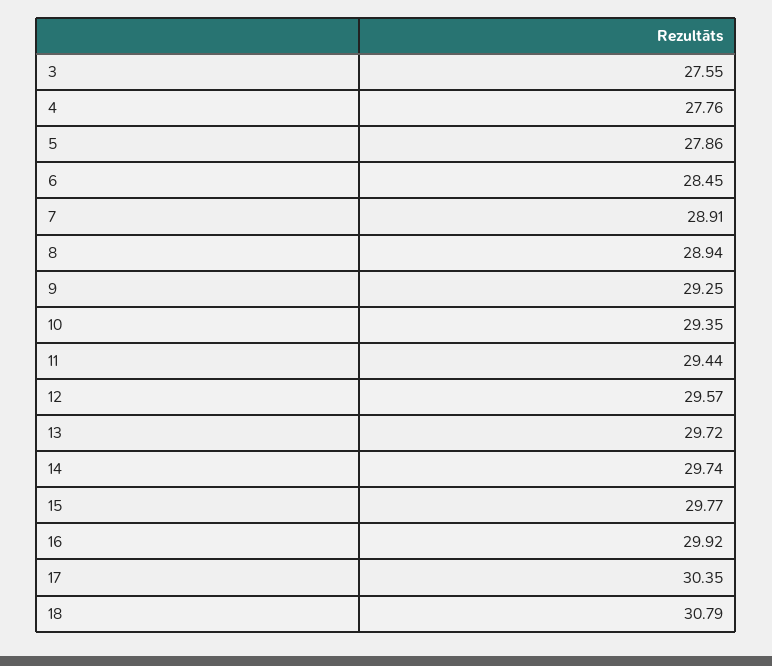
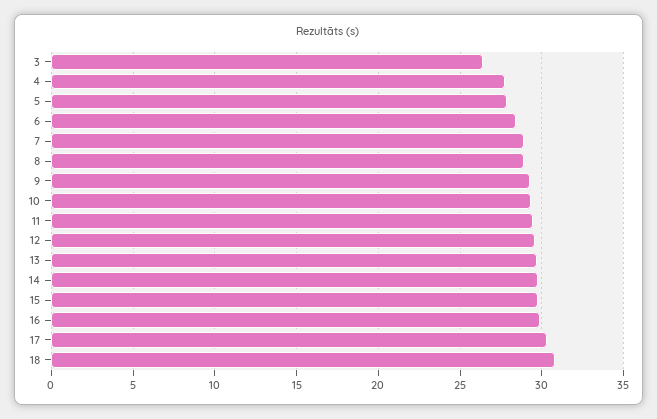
3: 27.55 -> 26.5

